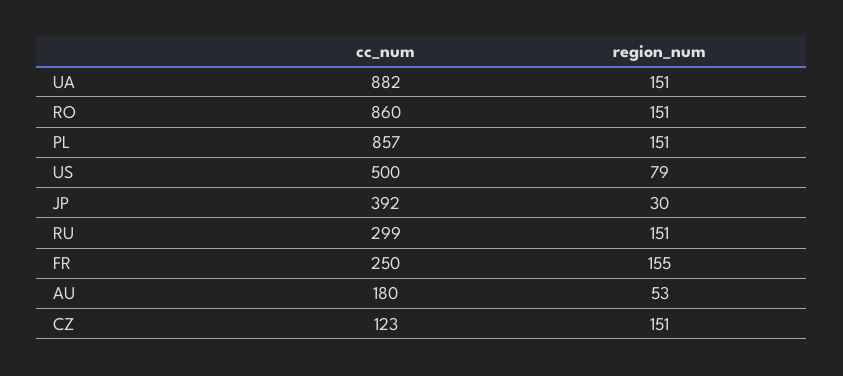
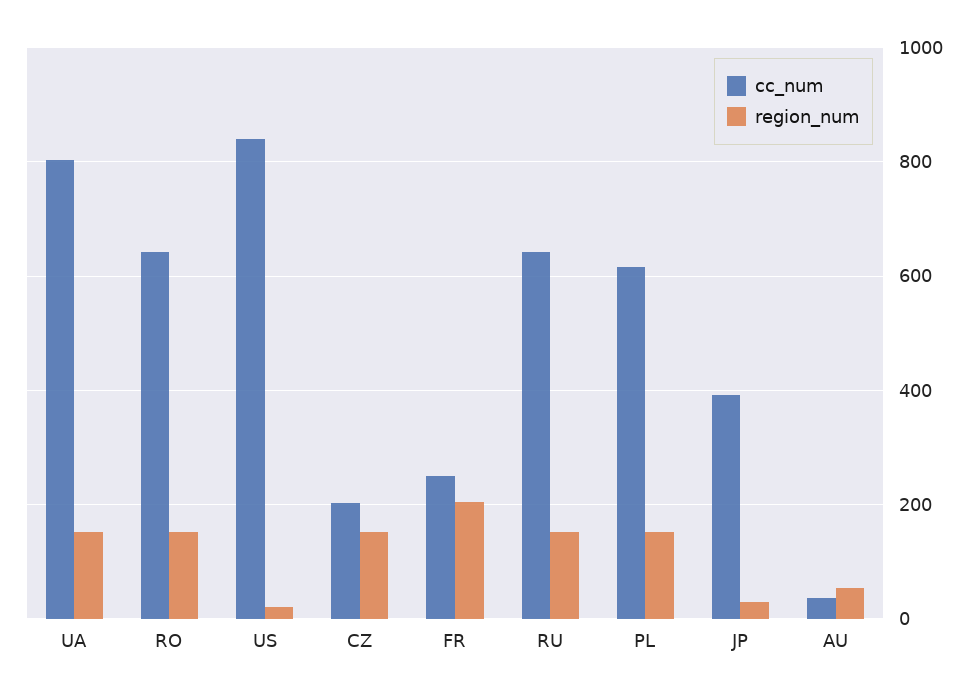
cc_num, UA: 882 -> 800
cc_num, RO: 860 -> 640
cc_num, PL: 857 -> 620
cc_num, US: 500 -> 840
region_num, US: 79 -> 20
cc_num, RU: 299 -> 640
region_num, FR: 155 -> 200
cc_num, AU: 180 -> 40
cc_num, CZ: 123 -> 200

